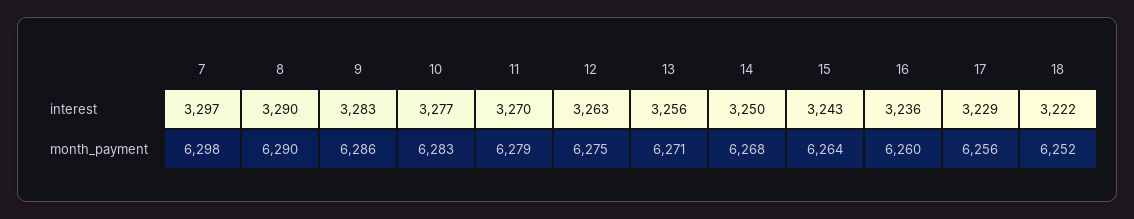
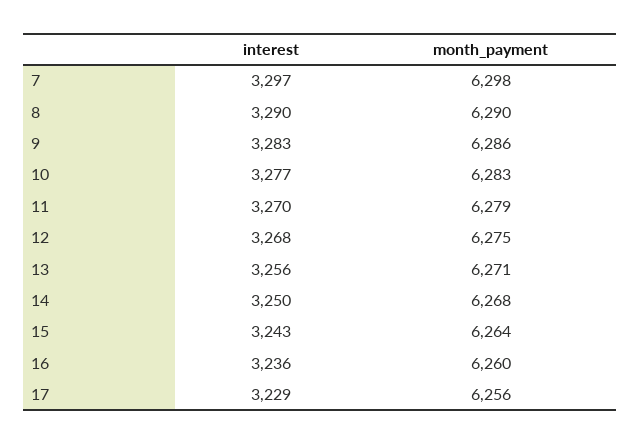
12, interest: 3263 -> 3268
18, interest: 3222 -> none
18, month_payment: 6252 -> none

